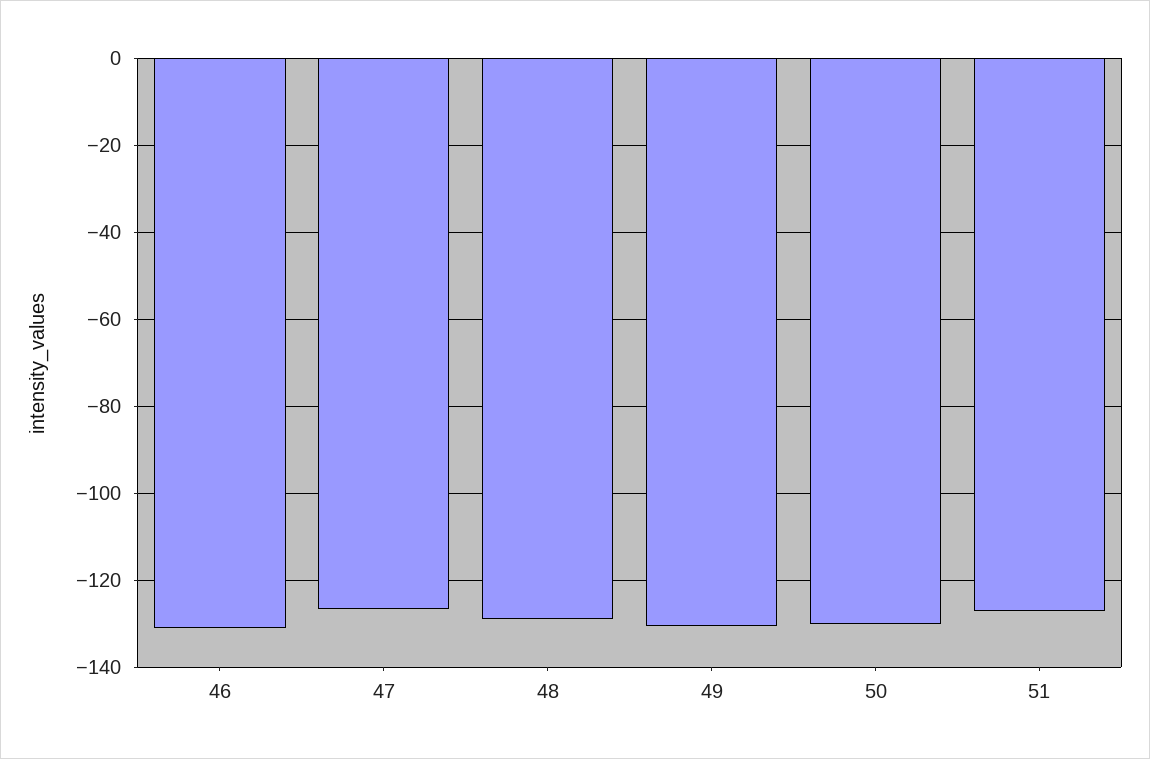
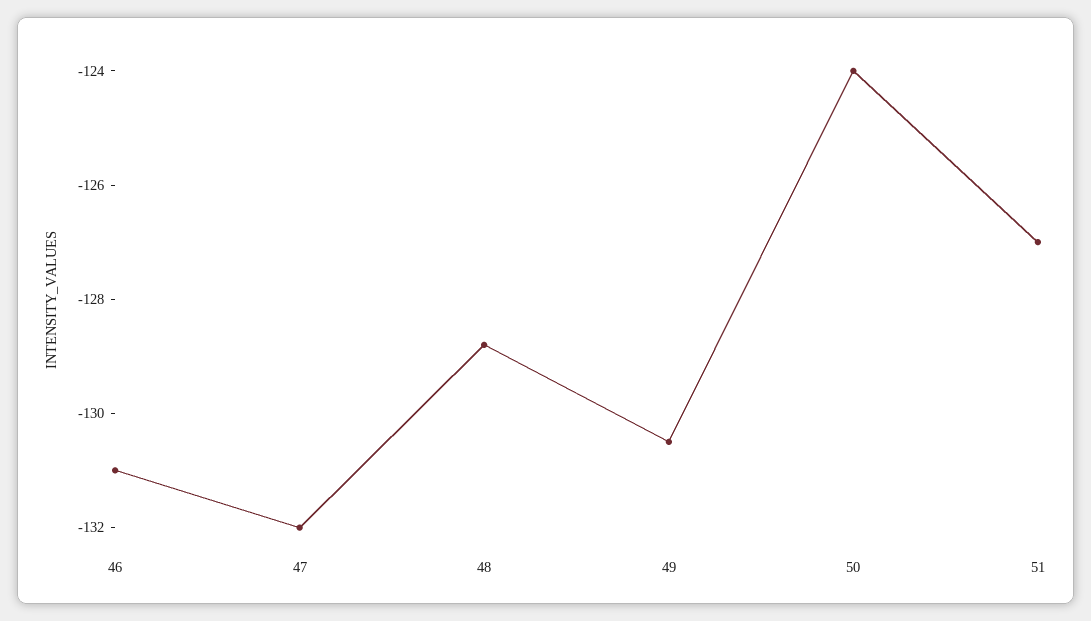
47: -126 -> -132
50: -130 -> -124

